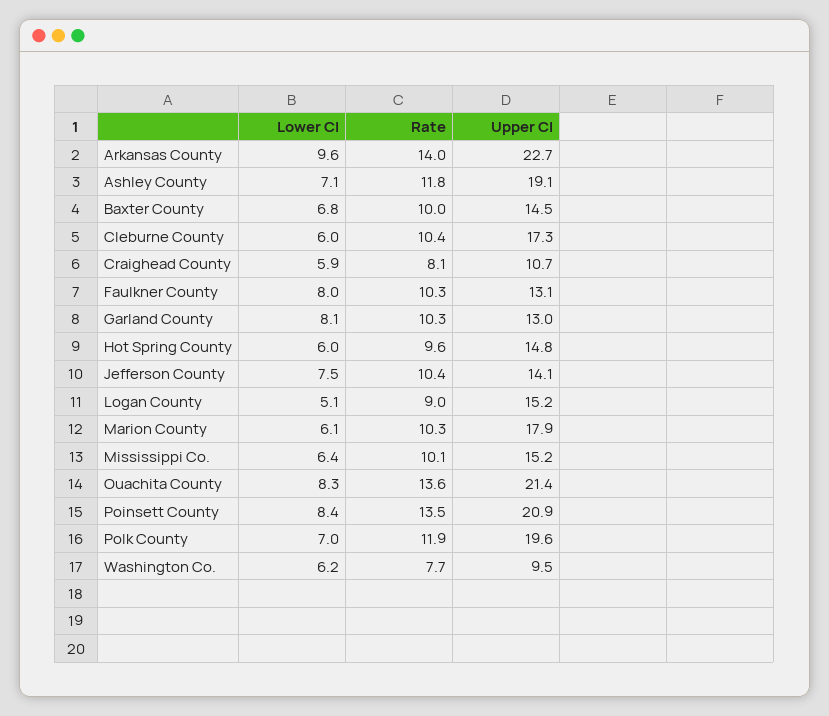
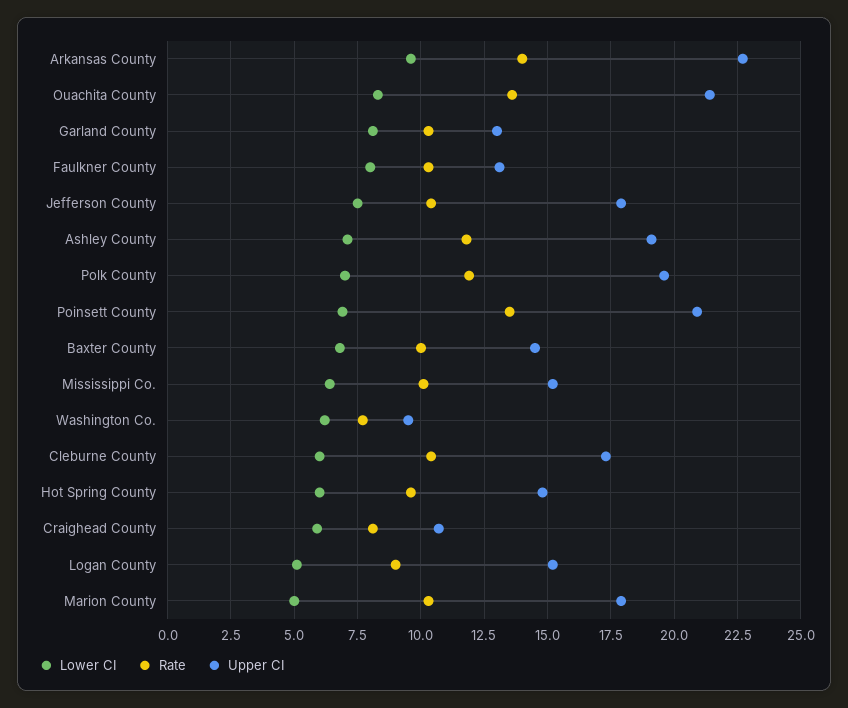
Upper CI, Jefferson County: 14.1 -> 18
Lower CI, Marion County: 6.1 -> 5
Lower CI, Poinsett County: 8.4 -> 7

